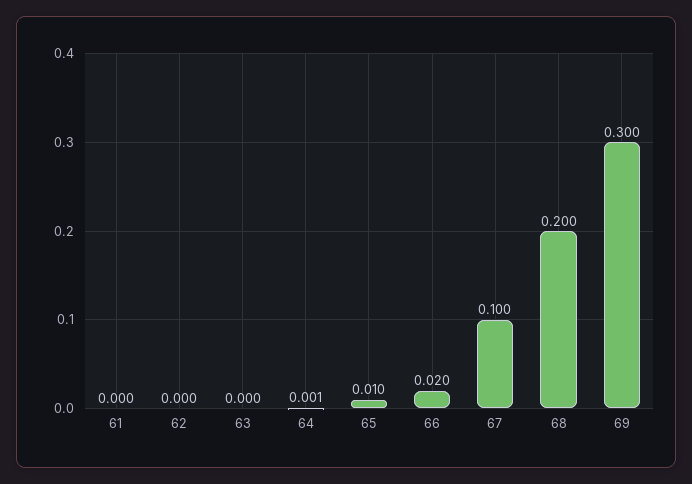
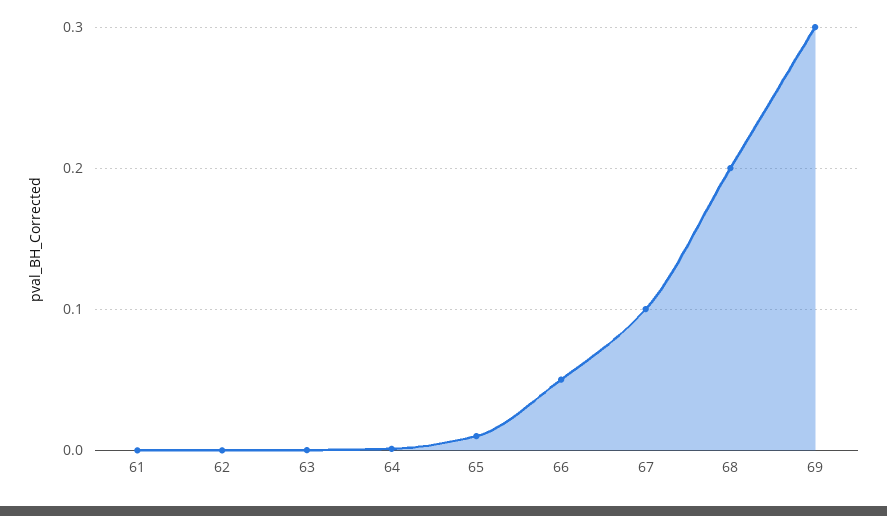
66: 0.02 -> 0.05

